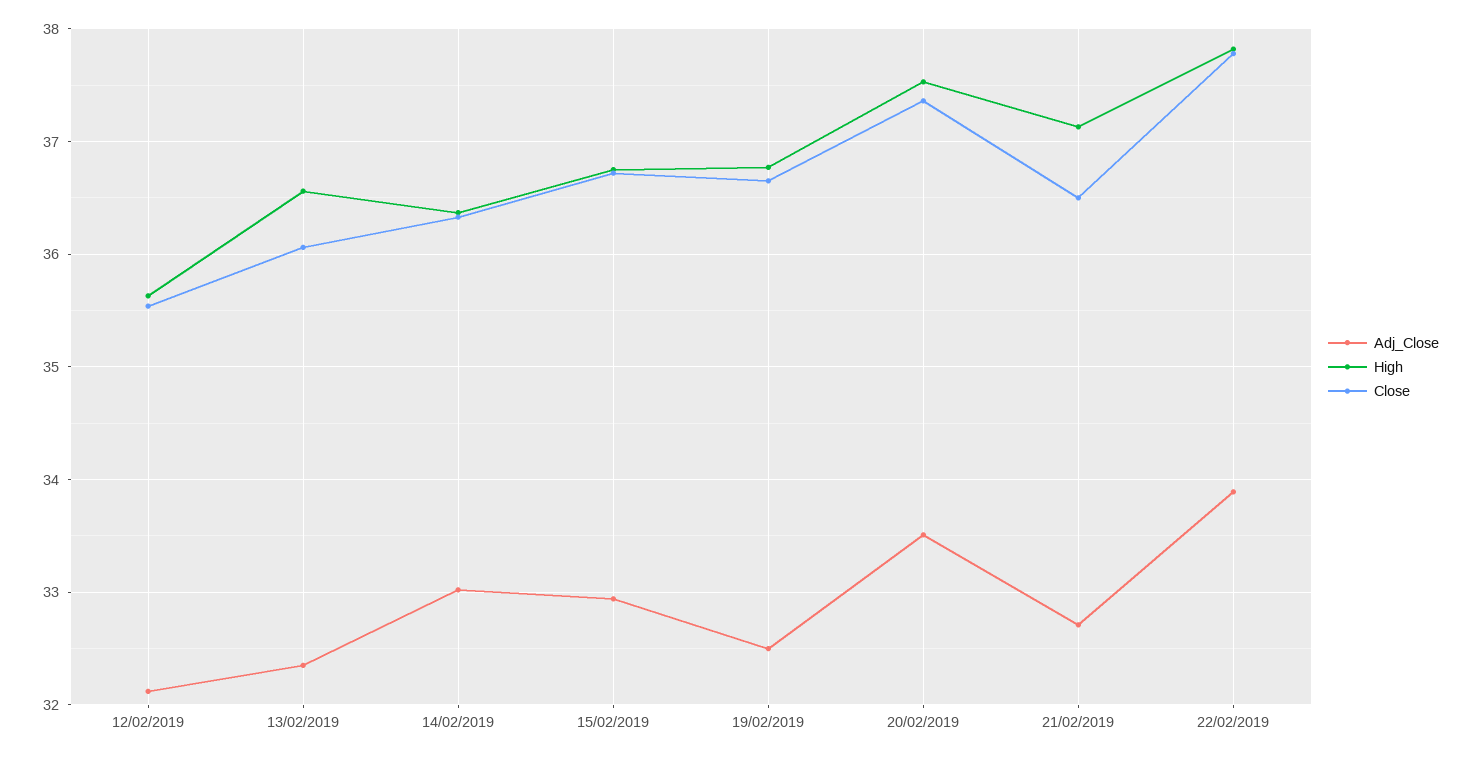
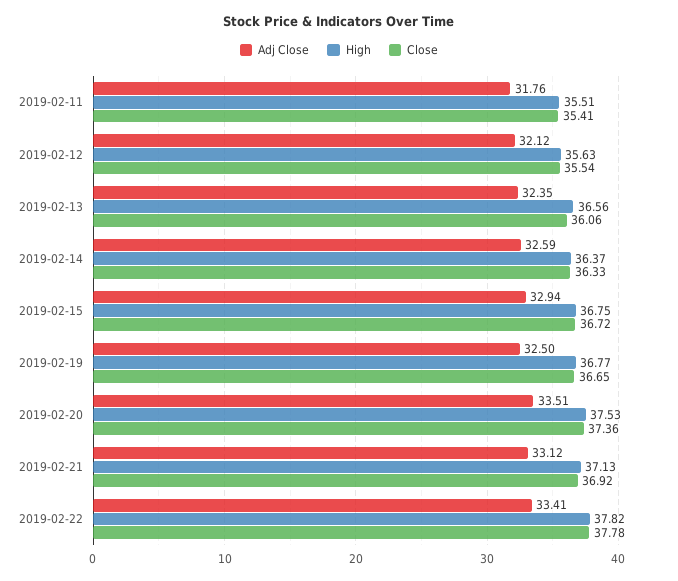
Adj_Close, 14/02/2019: 33 -> 32.59
Adj_Close, 21/02/2019: 32.7 -> 33.12
Close, 21/02/2019: 36.5 -> 36.92
Adj_Close, 22/02/2019: 33.9 -> 33.41
Adj_Close, 2019-02-11: none -> 31.76
High, 2019-02-11: none -> 35.51
Close, 2019-02-11: none -> 35.41

